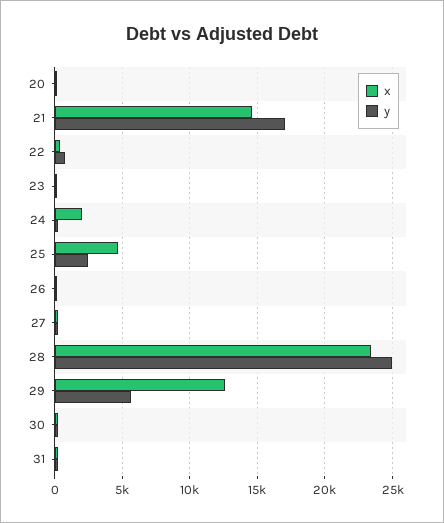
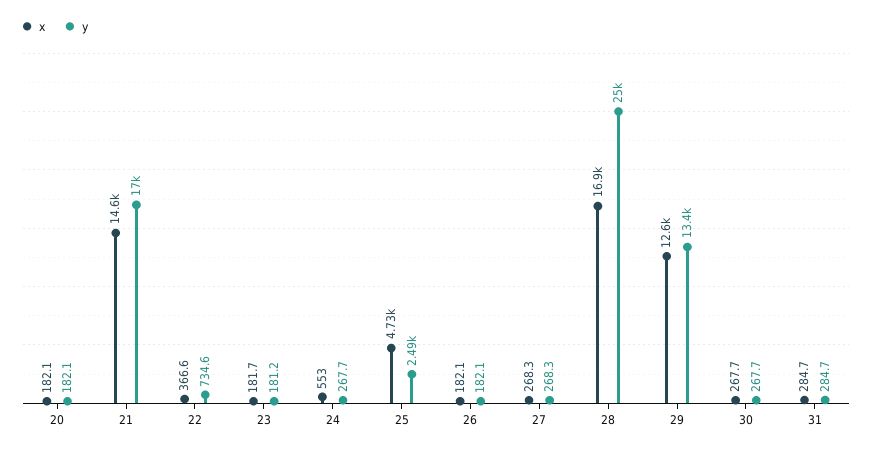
x, 24: 2000 -> 553
x, 28: 23500 -> 16900
y, 29: 5500 -> 13400

